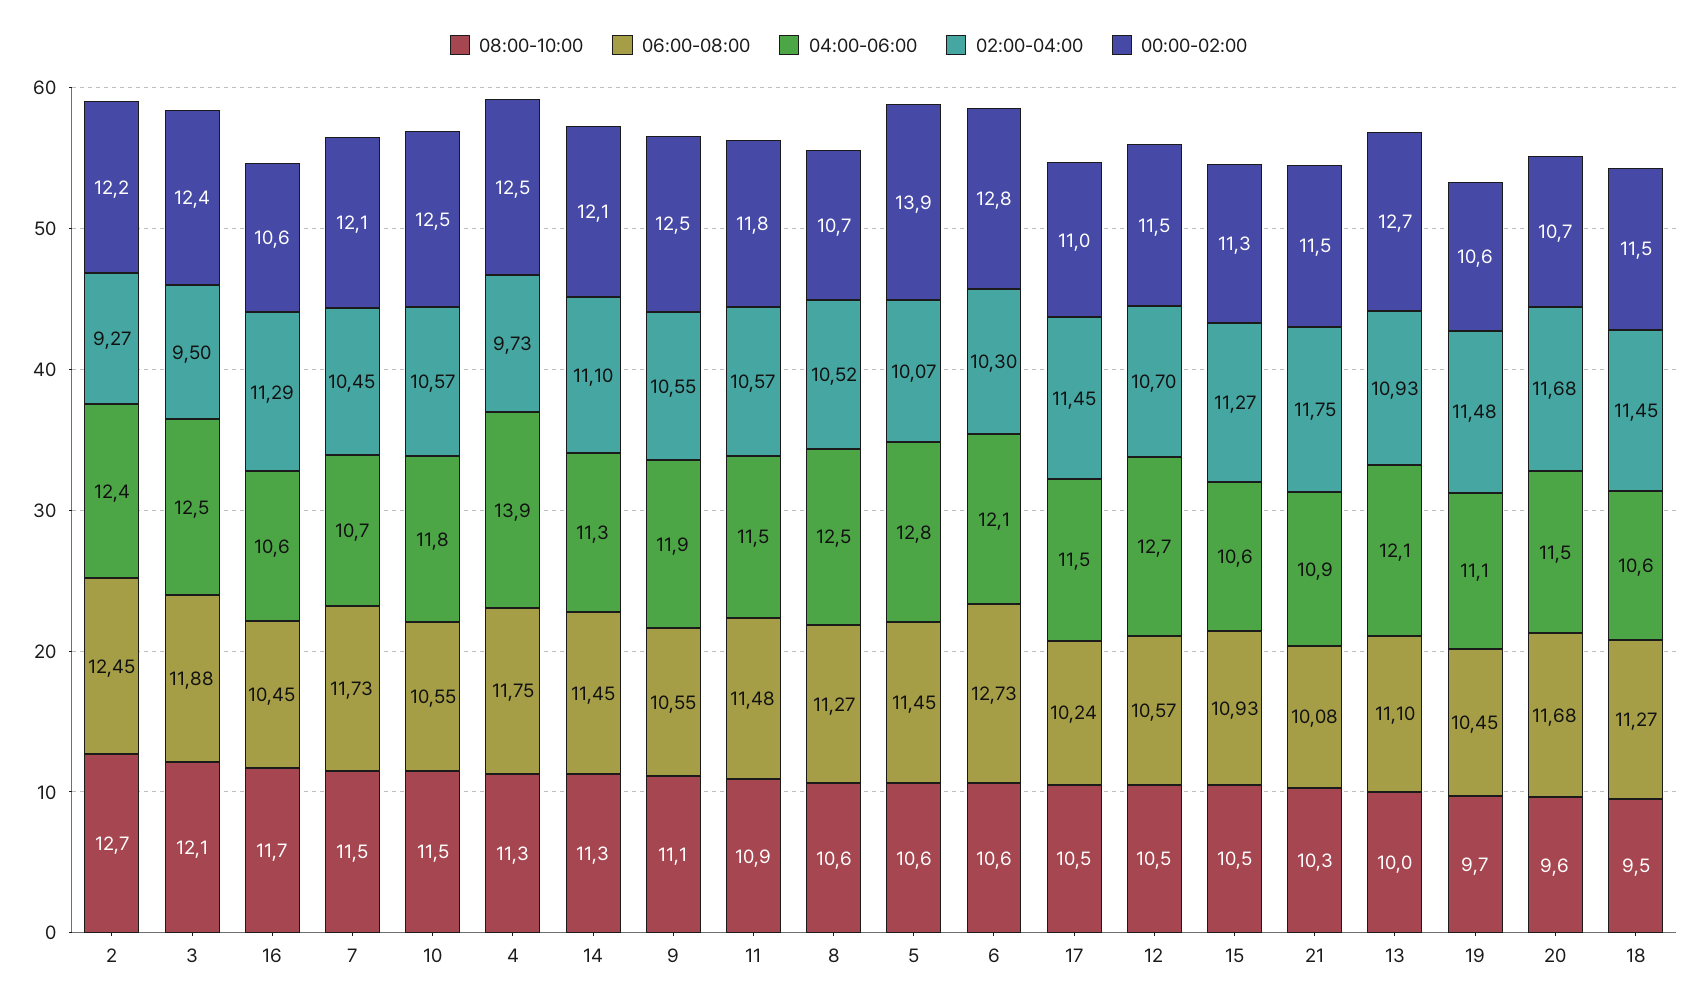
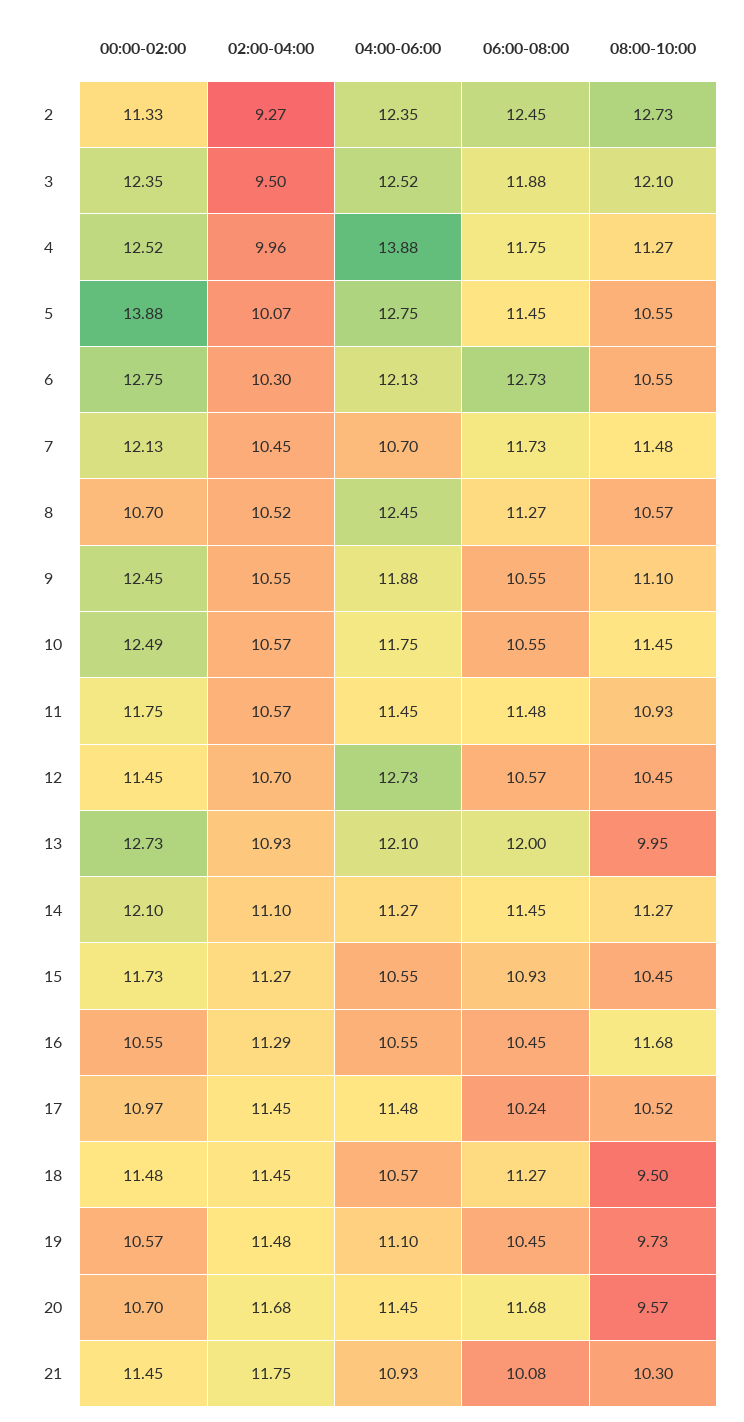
00:00-02:00, 2: 12.2 -> 11.33
02:00-04:00, 4: 9.73 -> 9.96
00:00-02:00, 15: 11.3 -> 11.73
06:00-08:00, 13: 11.1 -> 12

